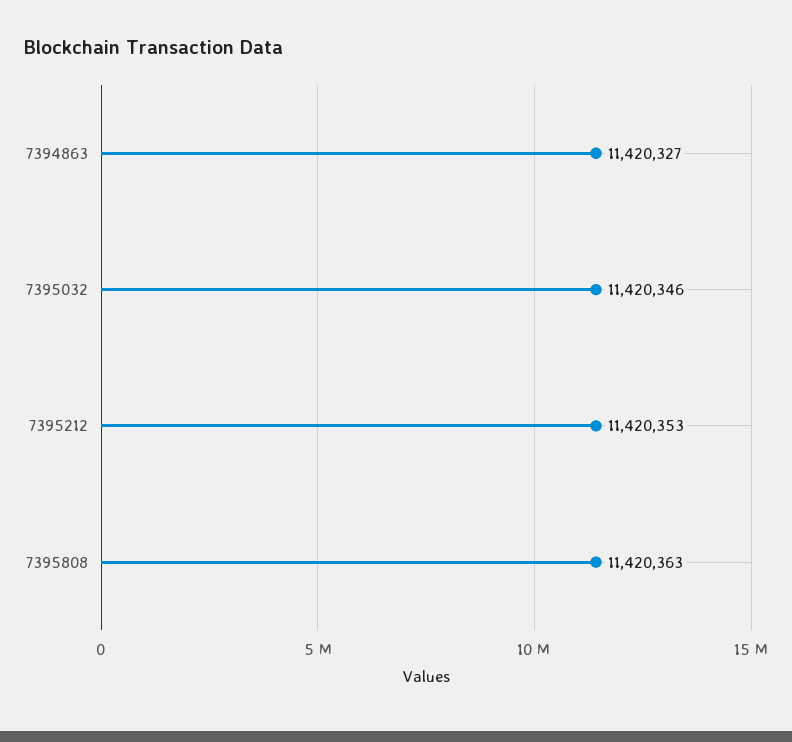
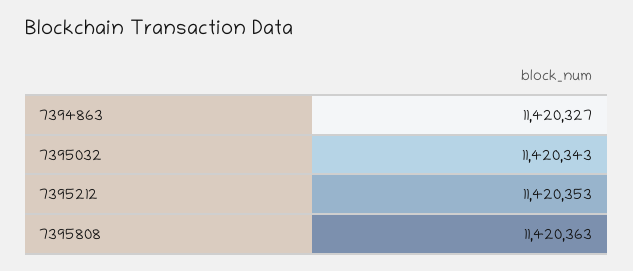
7395032: 11420346 -> 11420343

